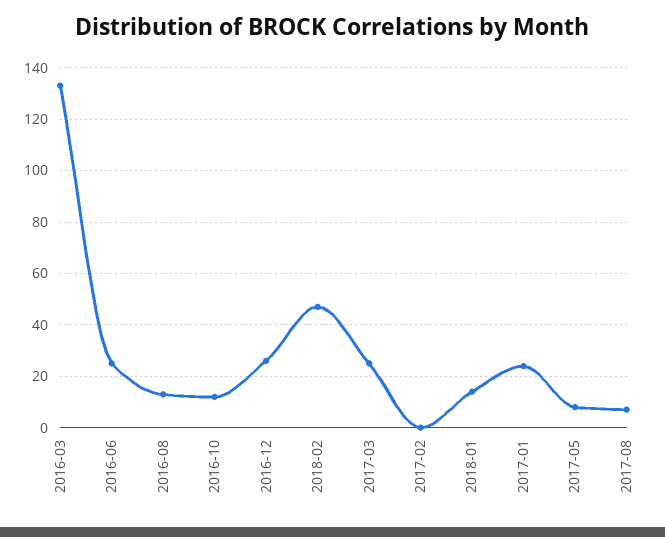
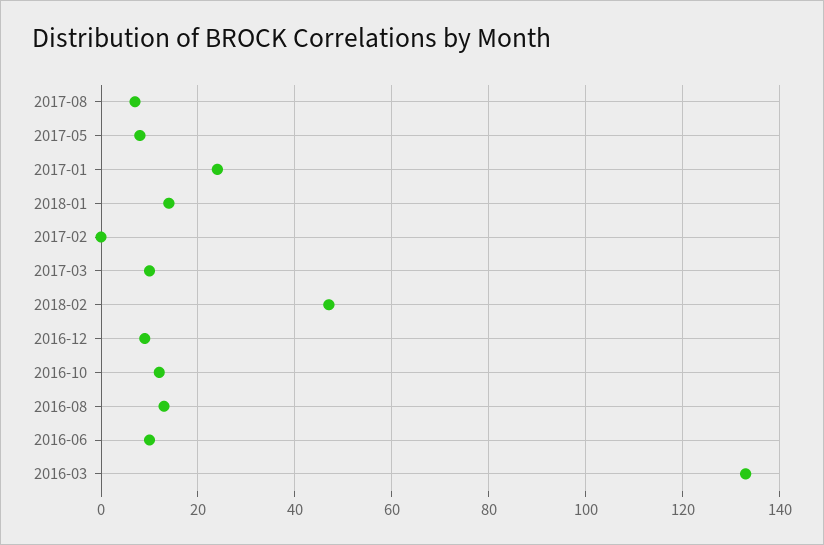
2016-06: 25 -> 10
2016-12: 25 -> 10
2017-03: 25 -> 10

